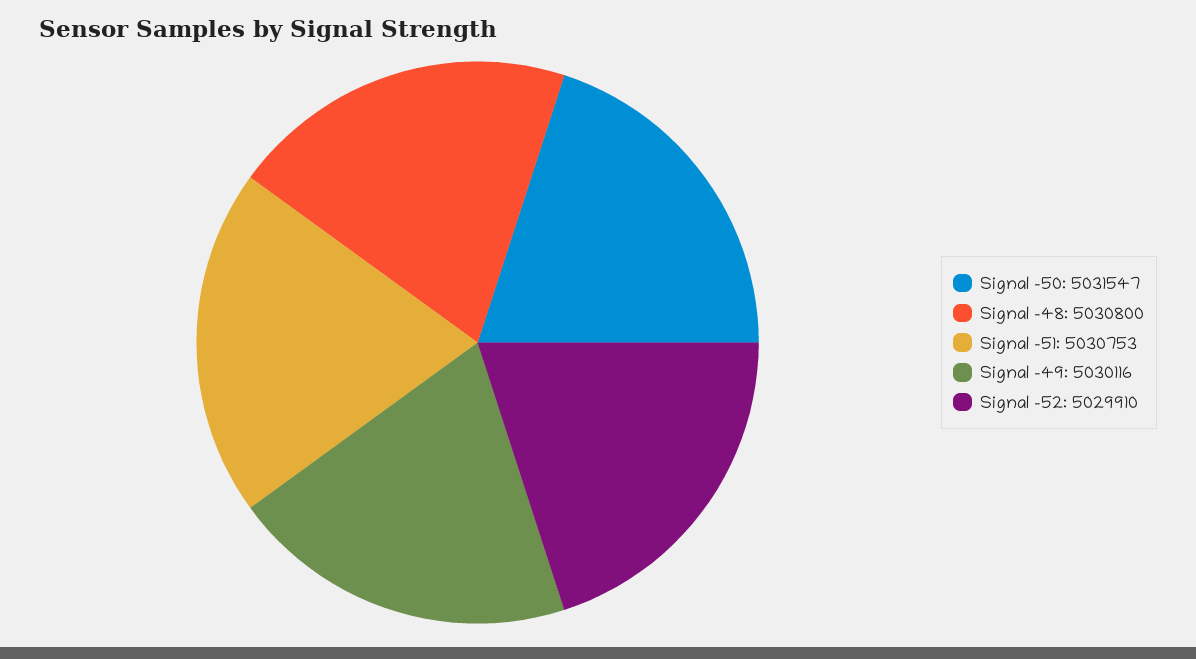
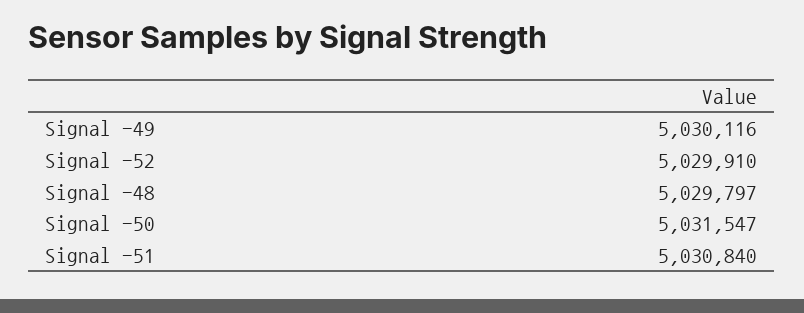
Signal -48: 5030800 -> 5029797
Signal -51: 5030753 -> 5030840

